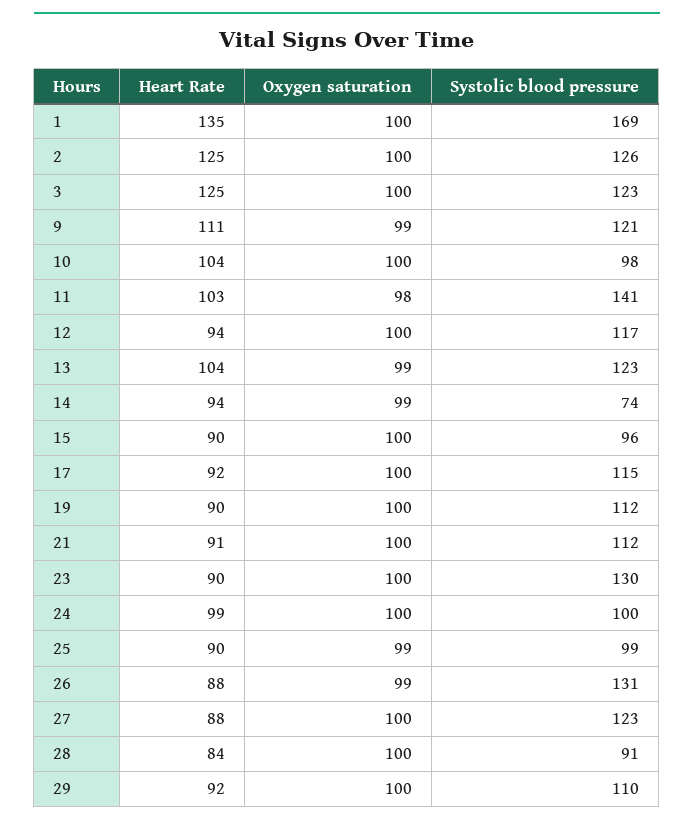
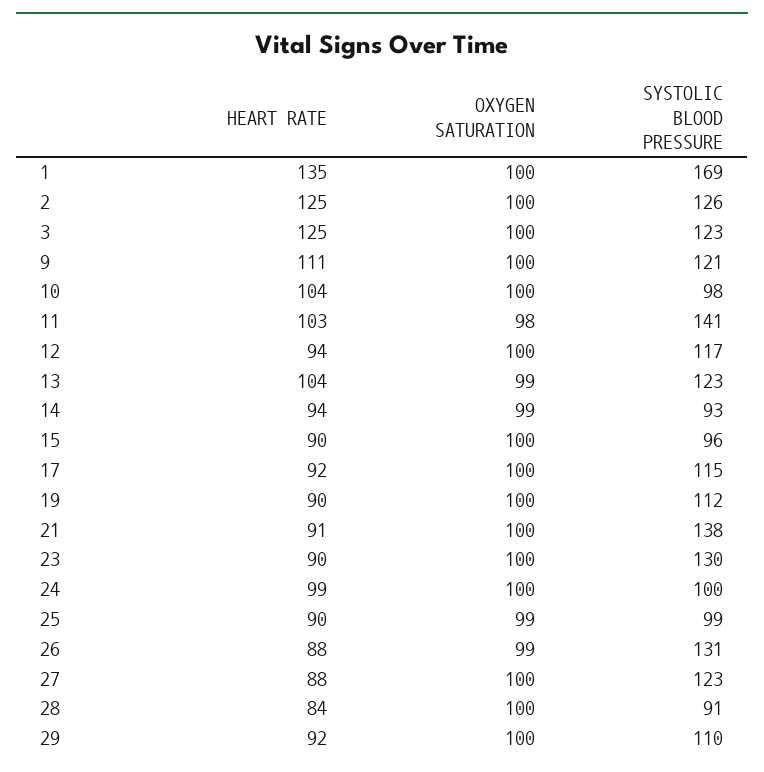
Oxygen saturation, 9: 99 -> 100
Systolic blood pressure, 14: 74 -> 93
Systolic blood pressure, 21: 112 -> 138

